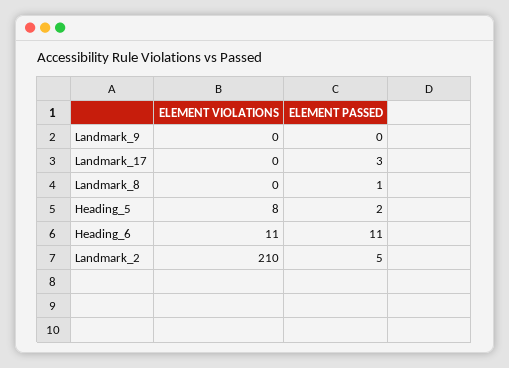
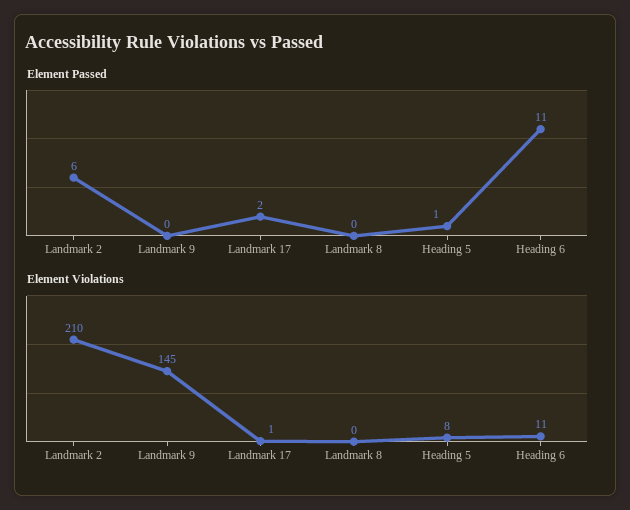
ELEMENT VIOLATIONS, Landmark_9: 0 -> 145
ELEMENT VIOLATIONS, Landmark_17: 0 -> 1
ELEMENT PASSED, Landmark_17: 3 -> 2
ELEMENT PASSED, Landmark_8: 1 -> 0
ELEMENT PASSED, Heading_5: 2 -> 1
ELEMENT PASSED, Landmark_2: 5 -> 6

